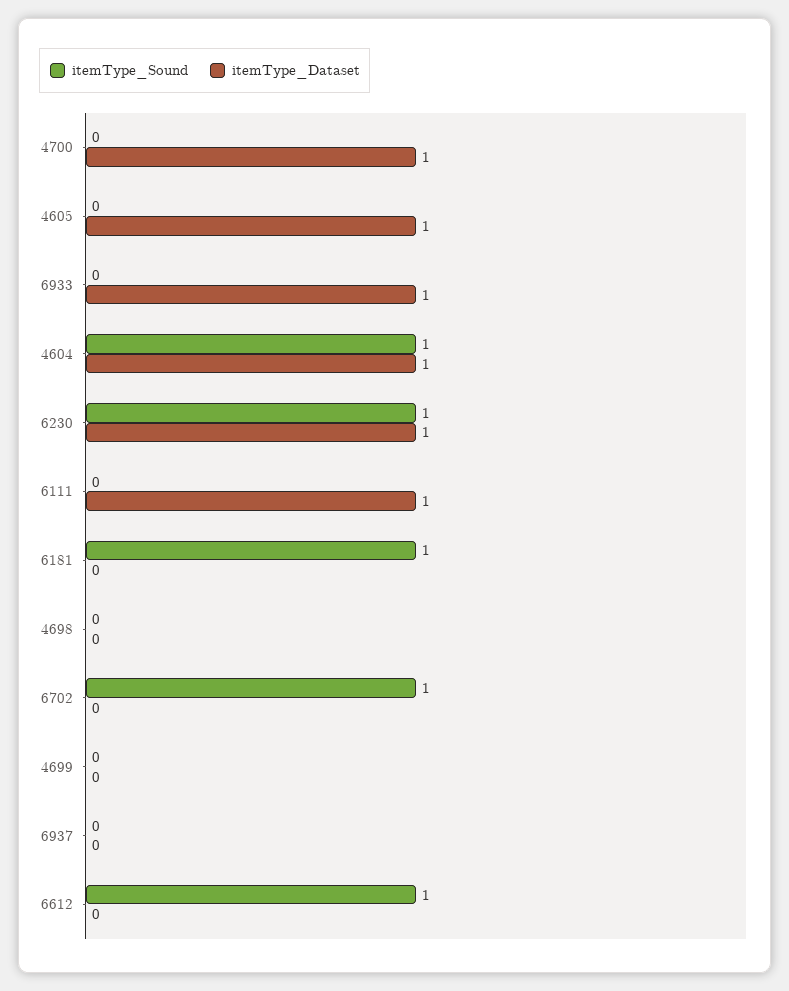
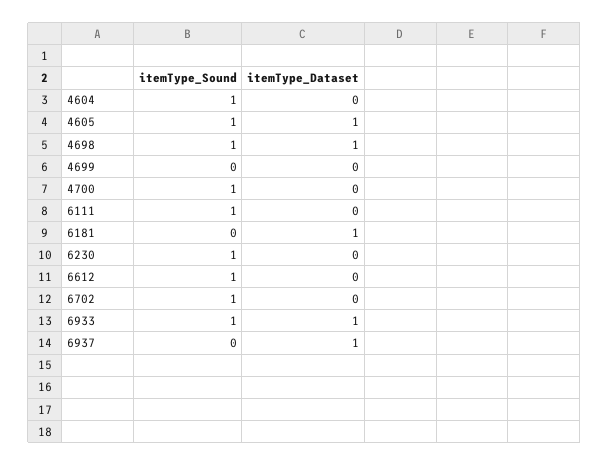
itemType_Sound, 4700: 0 -> 1
itemType_Dataset, 4700: 1 -> 0
itemType_Sound, 4605: 0 -> 1
itemType_Sound, 6933: 0 -> 1
itemType_Dataset, 4604: 1 -> 0
itemType_Dataset, 6230: 1 -> 0
itemType_Sound, 6111: 0 -> 1
itemType_Dataset, 6111: 1 -> 0
itemType_Sound, 6181: 1 -> 0
itemType_Dataset, 6181: 0 -> 1
itemType_Sound, 4698: 0 -> 1
itemType_Dataset, 4698: 0 -> 1
itemType_Dataset, 6937: 0 -> 1

